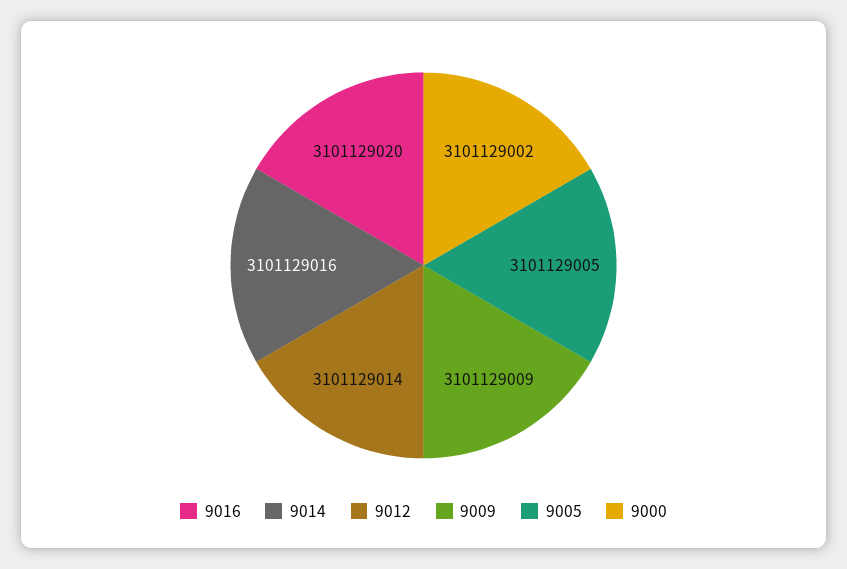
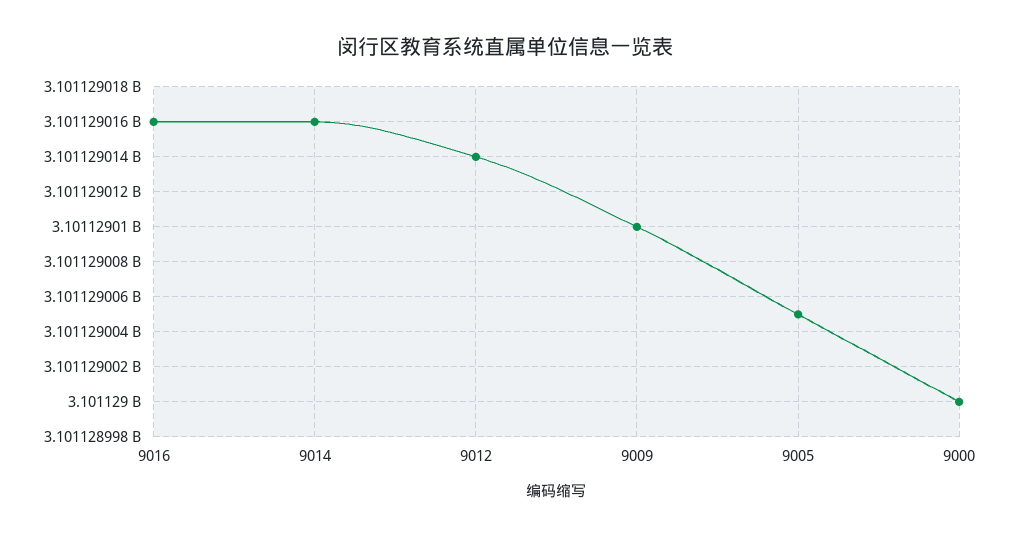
9016: 3101129020 -> 3101129016
9009: 3101129009 -> 3101129010
9000: 3101129002 -> 3101129000

